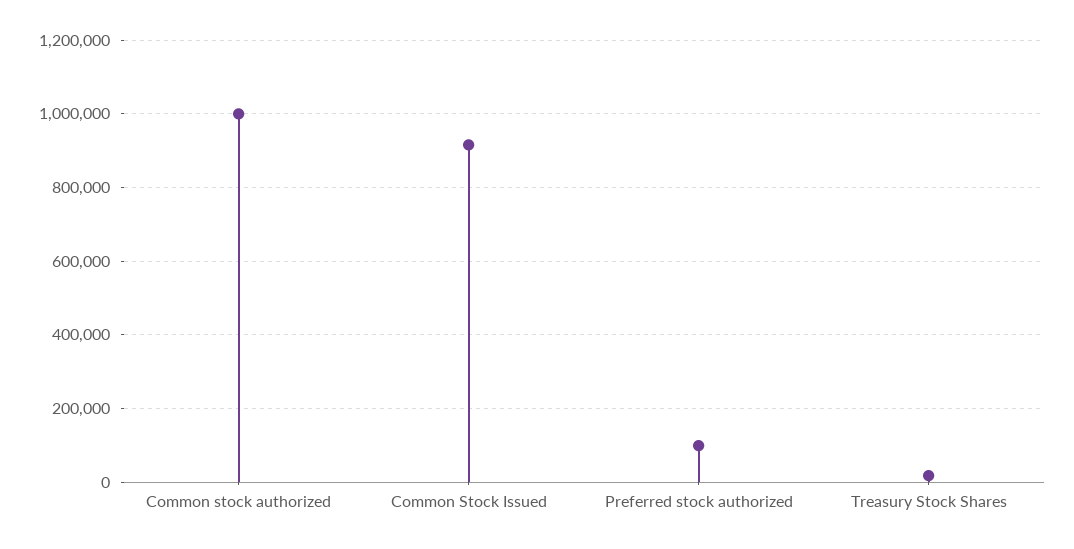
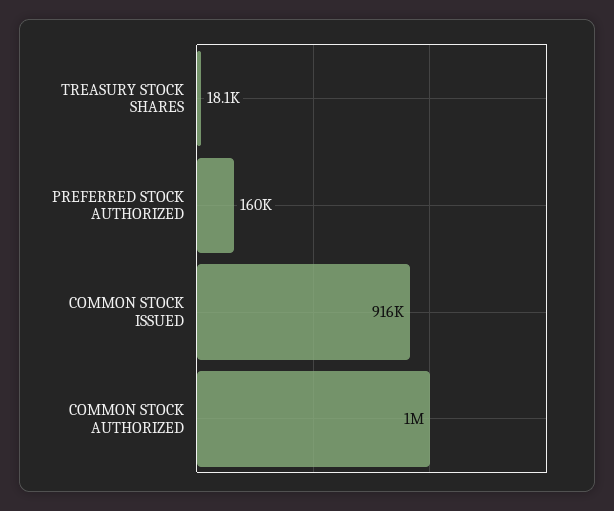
Preferred stock authorized: 100000 -> 160000

